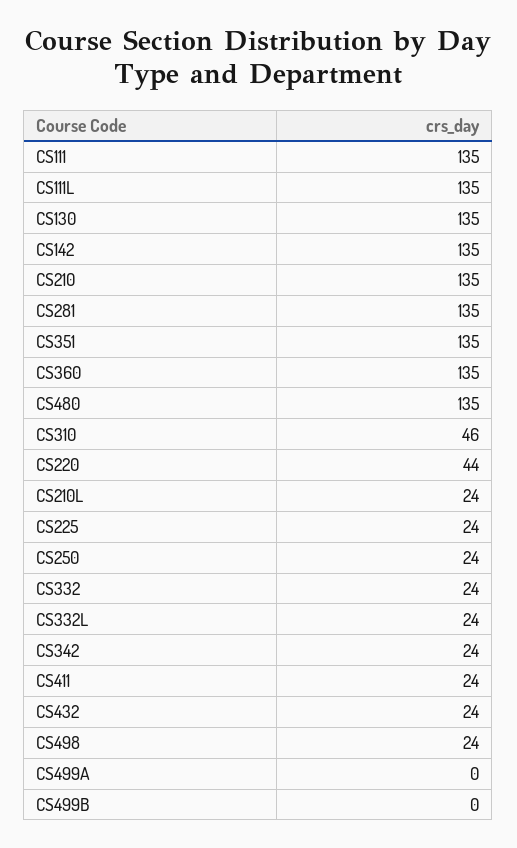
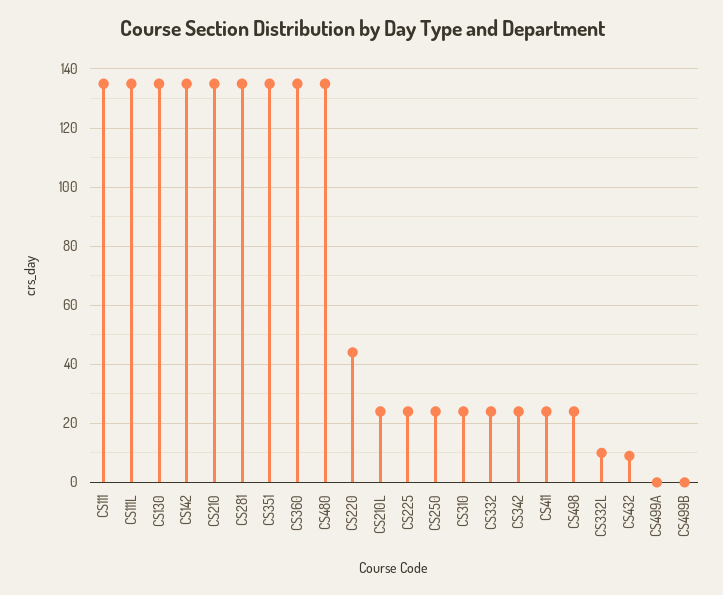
CS310: 46 -> 25
CS332L: 24 -> 10
CS432: 24 -> 10

